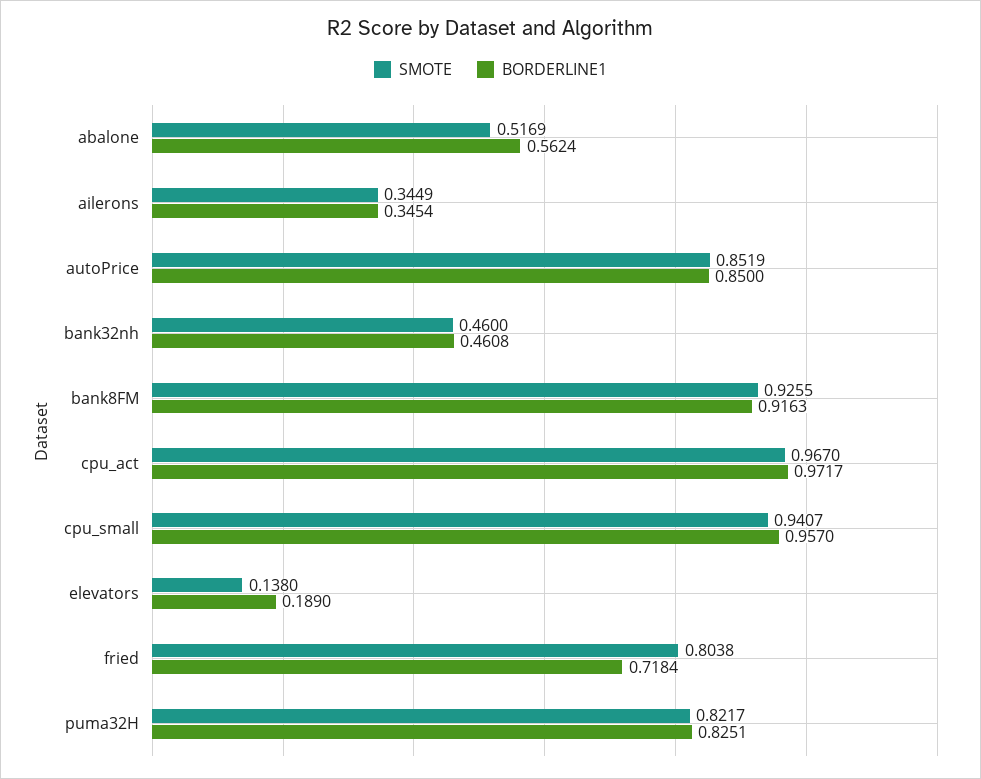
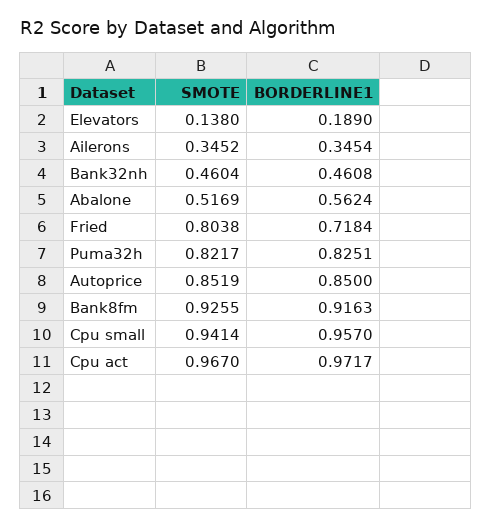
SMOTE, ailerons: 0.3449 -> 0.3452
SMOTE, bank32nh: 0.46 -> 0.4604
SMOTE, cpu_small: 0.9407 -> 0.9414

